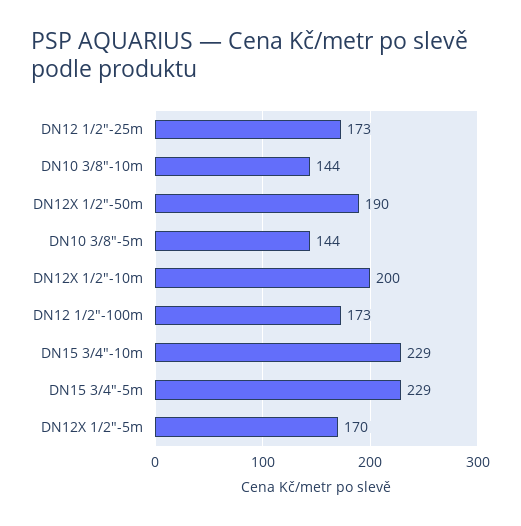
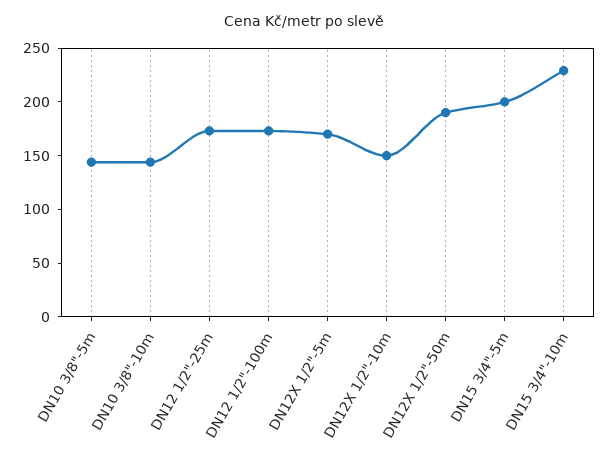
DN12X 1/2"-10m: 200 -> 150
DN15 3/4"-5m: 229 -> 200

